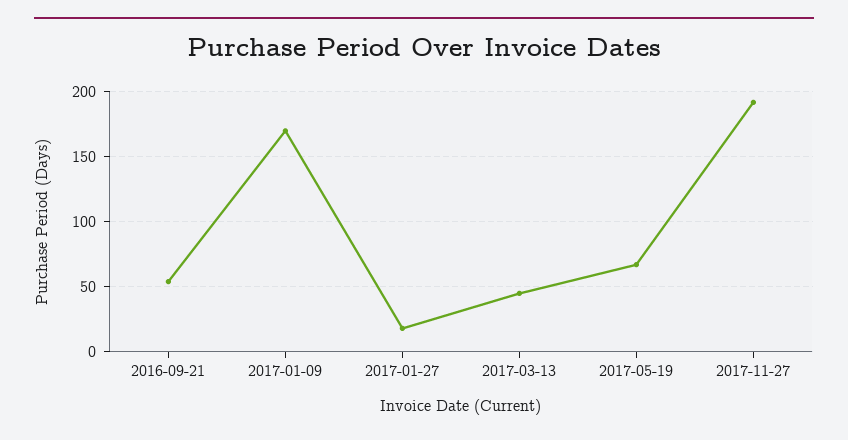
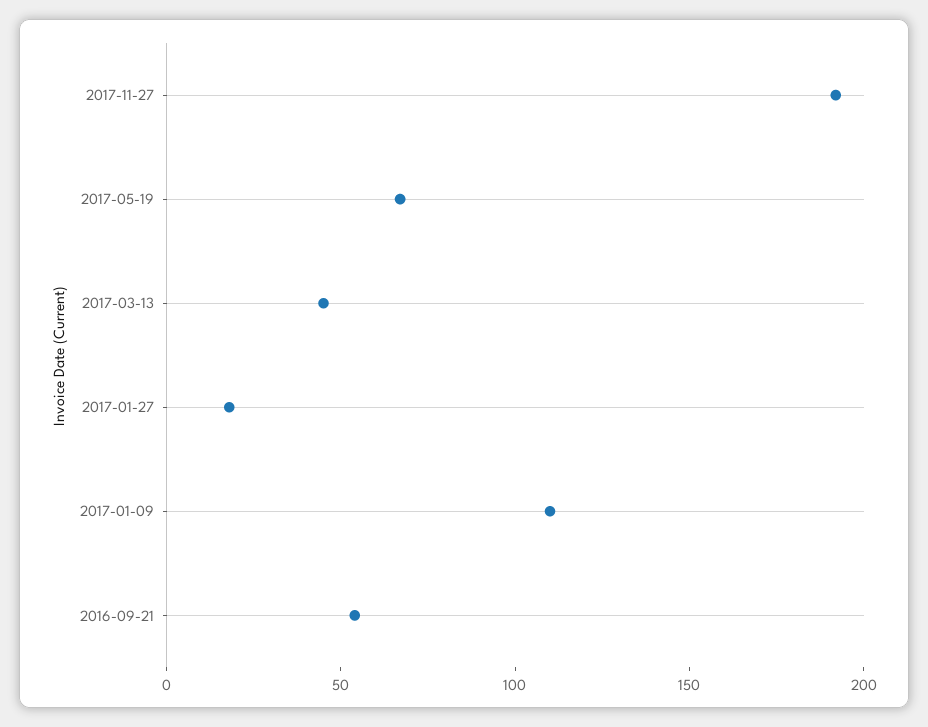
2017-01-09: 170 -> 110

